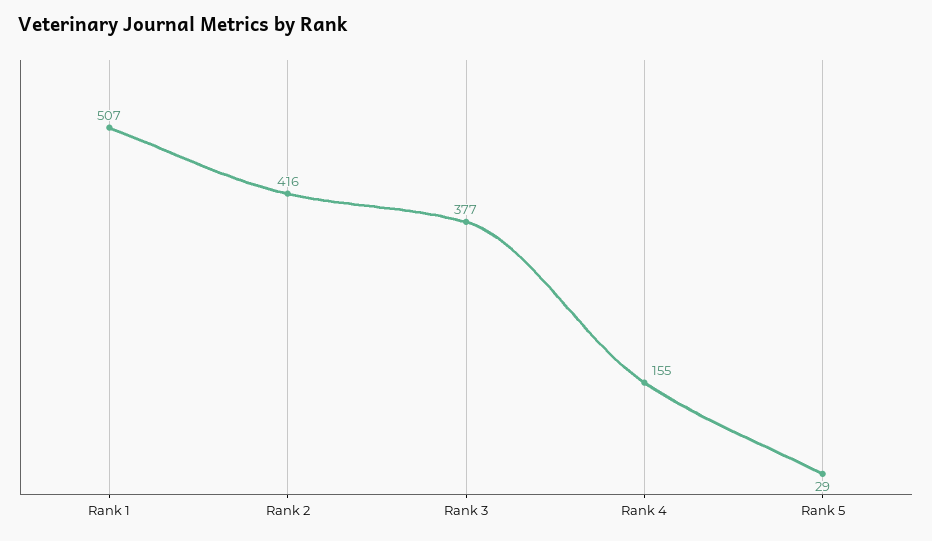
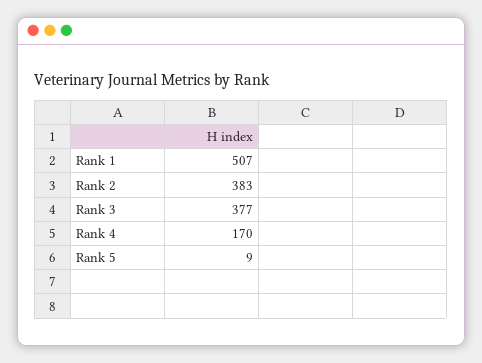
Rank 2: 416 -> 383
Rank 4: 155 -> 170
Rank 5: 29 -> 9

